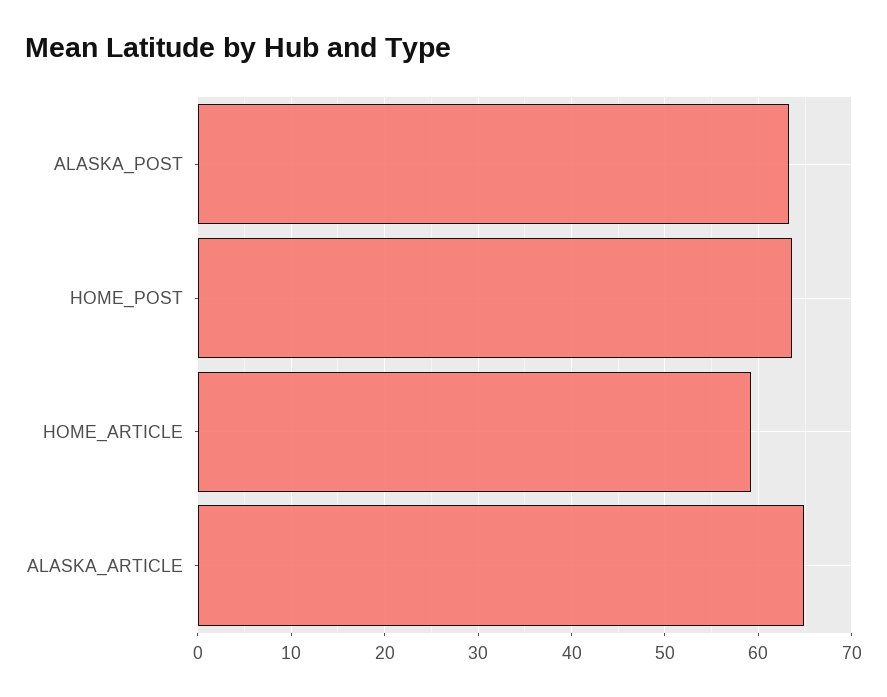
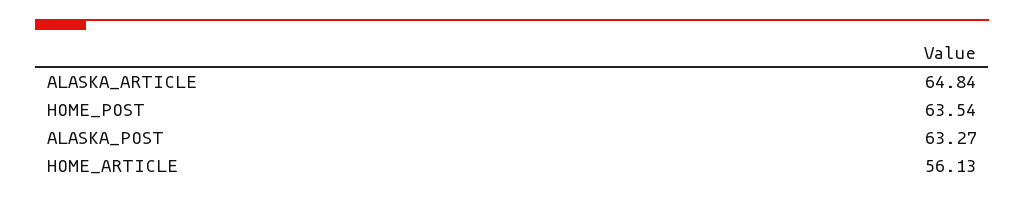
HOME_ARTICLE: 59 -> 56.13

